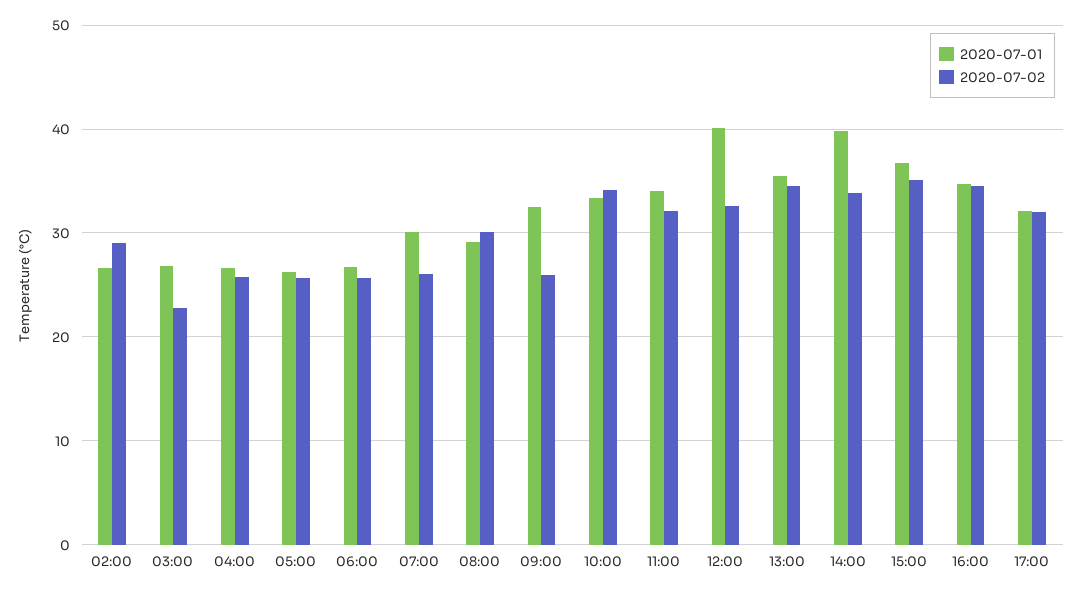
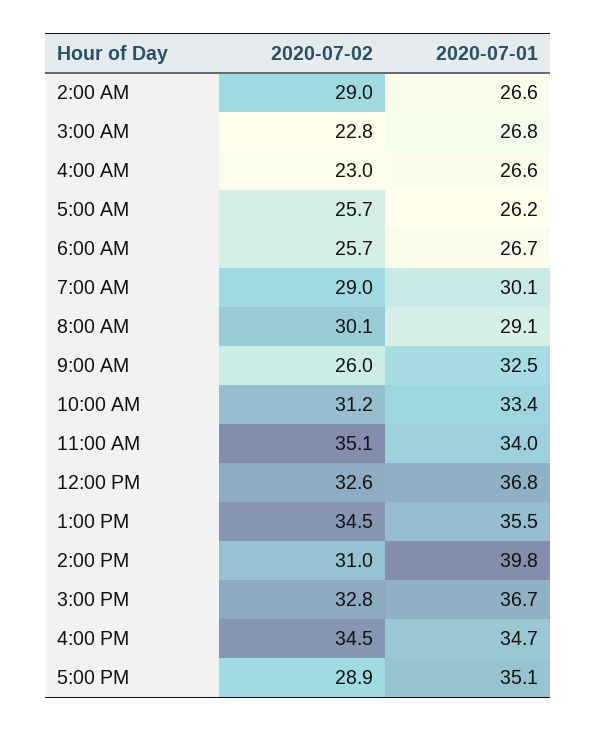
2020-07-02, 04:00: 26 -> 23
2020-07-02, 07:00: 26 -> 29
2020-07-02, 10:00: 34 -> 31.2
2020-07-02, 11:00: 32 -> 35.1
2020-07-01, 12:00: 40 -> 36.8
2020-07-02, 14:00: 34 -> 31
2020-07-02, 15:00: 35 -> 32.8
2020-07-01, 17:00: 32 -> 35.1
2020-07-02, 17:00: 32 -> 28.9

